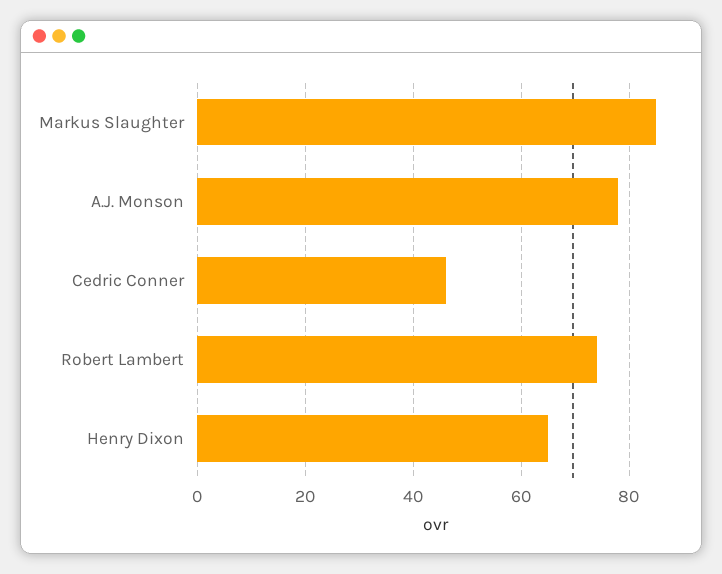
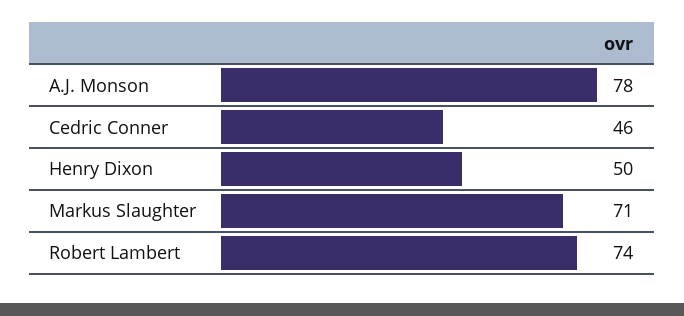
Markus Slaughter: 85 -> 71
Henry Dixon: 65 -> 50

